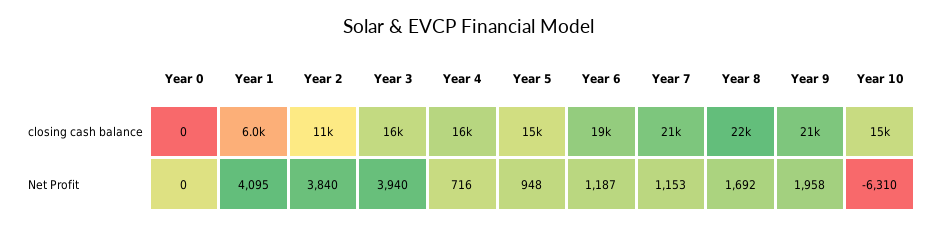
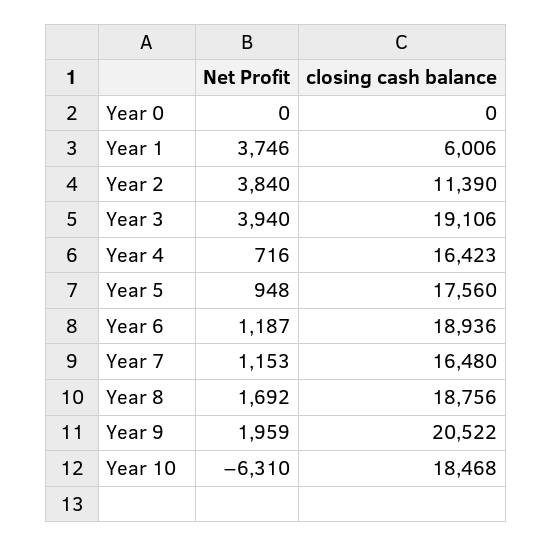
Year 3, closing cash balance: 16000 -> 19106
Year 5, closing cash balance: 15000 -> 17560
Year 7, closing cash balance: 21000 -> 16480
Year 8, closing cash balance: 22000 -> 18756
Year 10, closing cash balance: 15000 -> 18468
Year 1, Net Profit: 4095 -> 3746
Year 9, Net Profit: 1958 -> 1959

